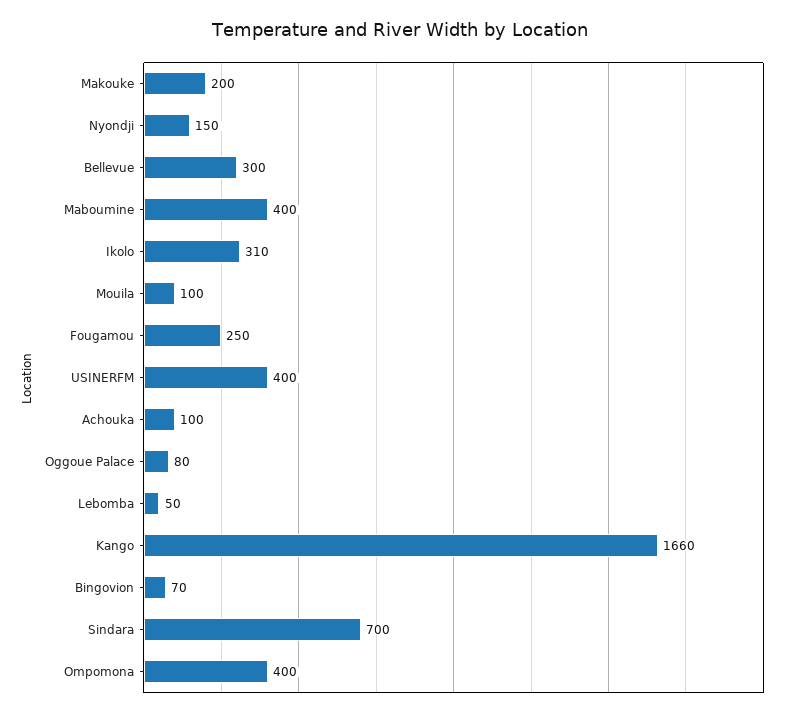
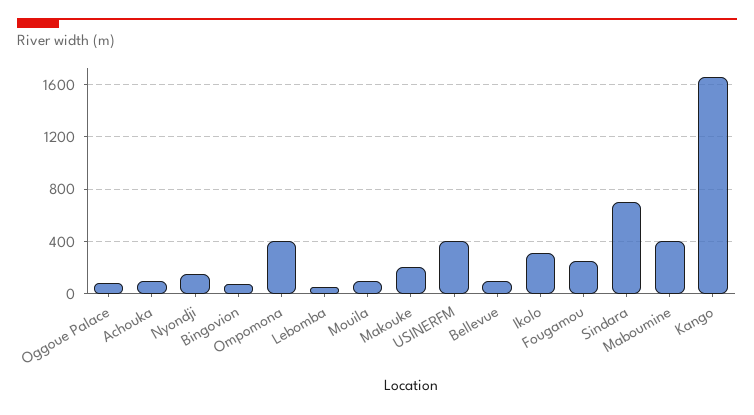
Bellevue: 300 -> 100

